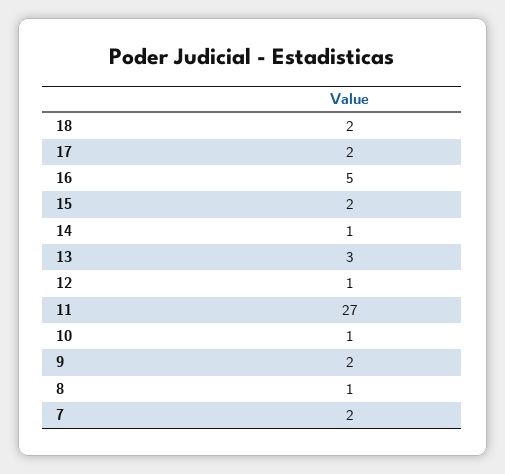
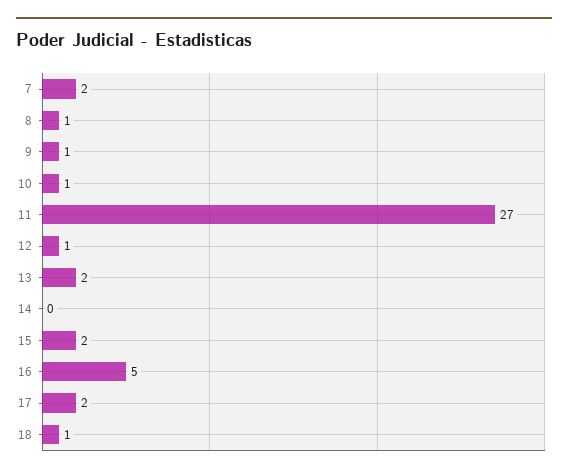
18: 2 -> 1
14: 1 -> 0
13: 3 -> 2
9: 2 -> 1

